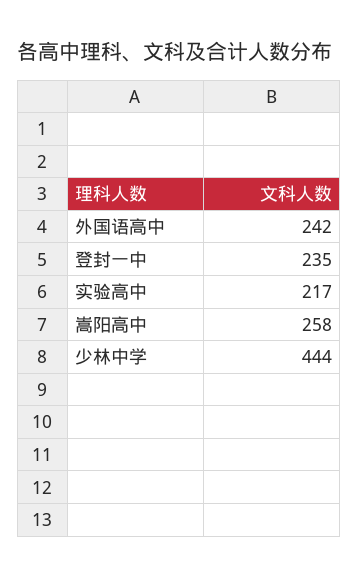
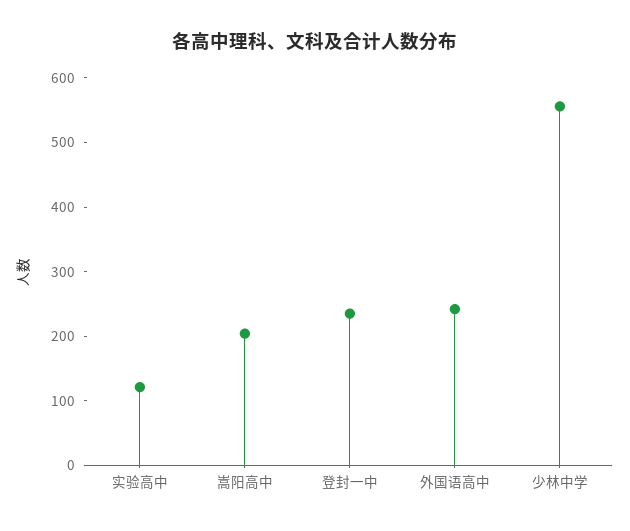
实验高中: 217 -> 120
嵩阳高中: 258 -> 200
少林中学: 444 -> 560

